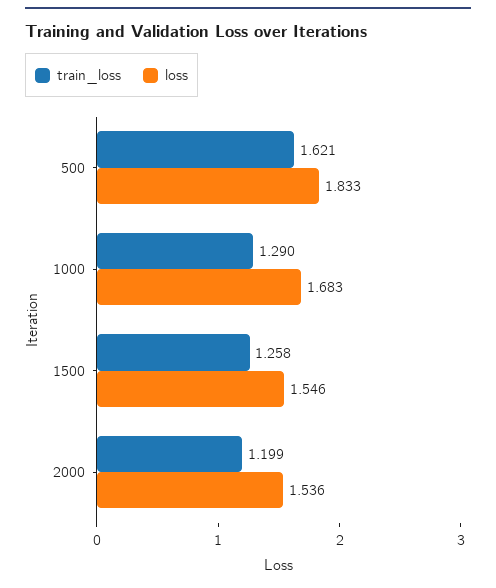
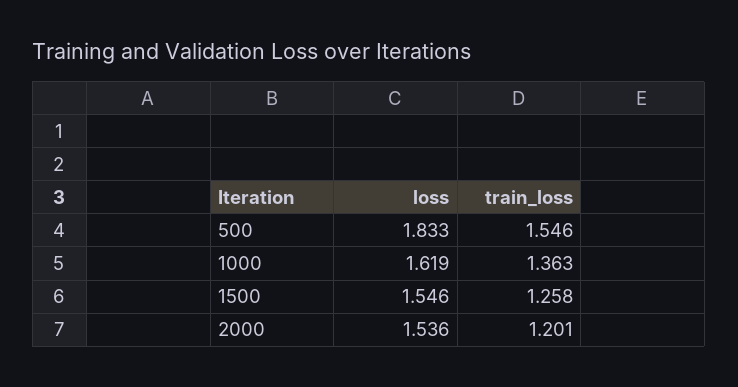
train_loss, 500: 1.621 -> 1.546
train_loss, 1000: 1.29 -> 1.363
loss, 1000: 1.683 -> 1.619
train_loss, 2000: 1.199 -> 1.201

